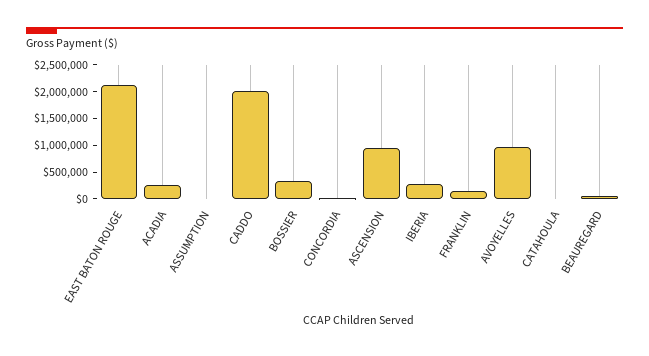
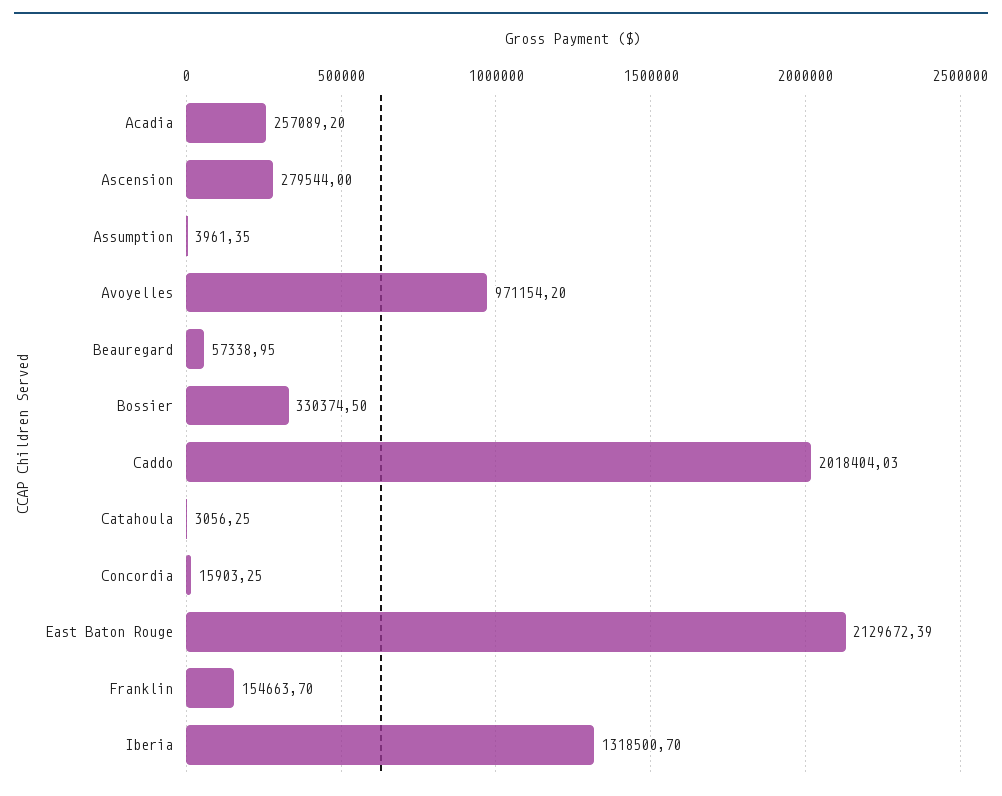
ASCENSION: 1000000 -> 279544
IBERIA: 250000 -> 1318500.7

